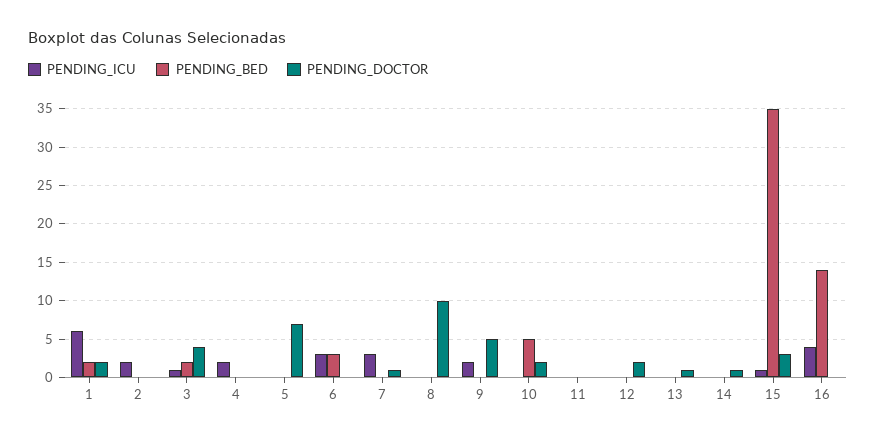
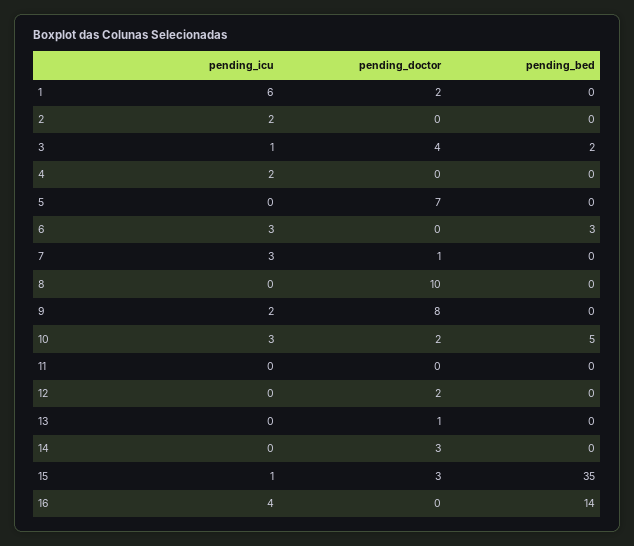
PENDING_BED, 1: 2 -> 0
PENDING_DOCTOR, 9: 5 -> 8
PENDING_ICU, 10: 0 -> 3
PENDING_DOCTOR, 14: 1 -> 3

